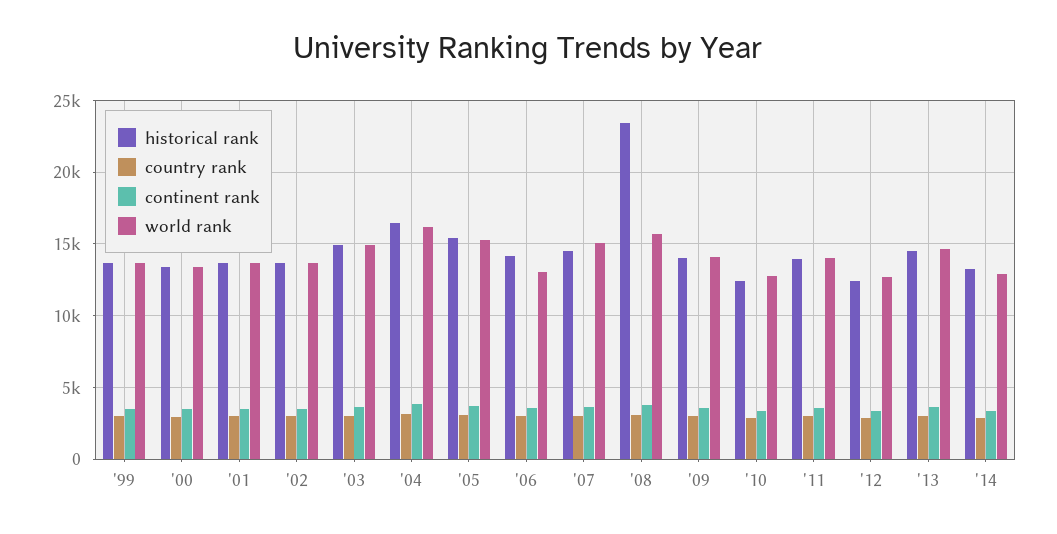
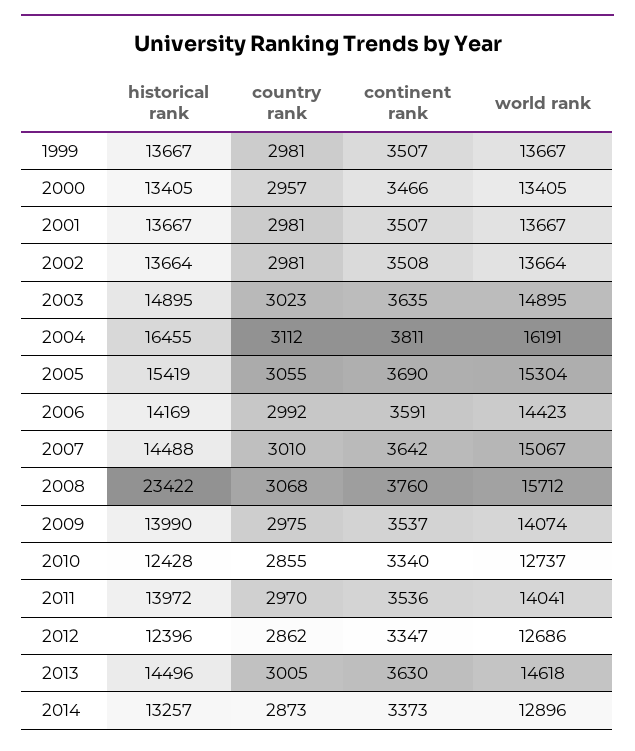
world rank, '06: 13000 -> 14423

